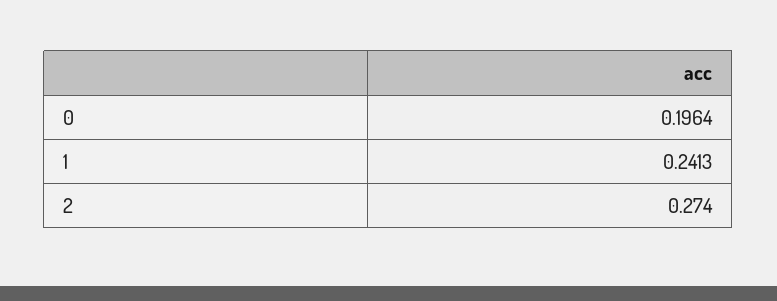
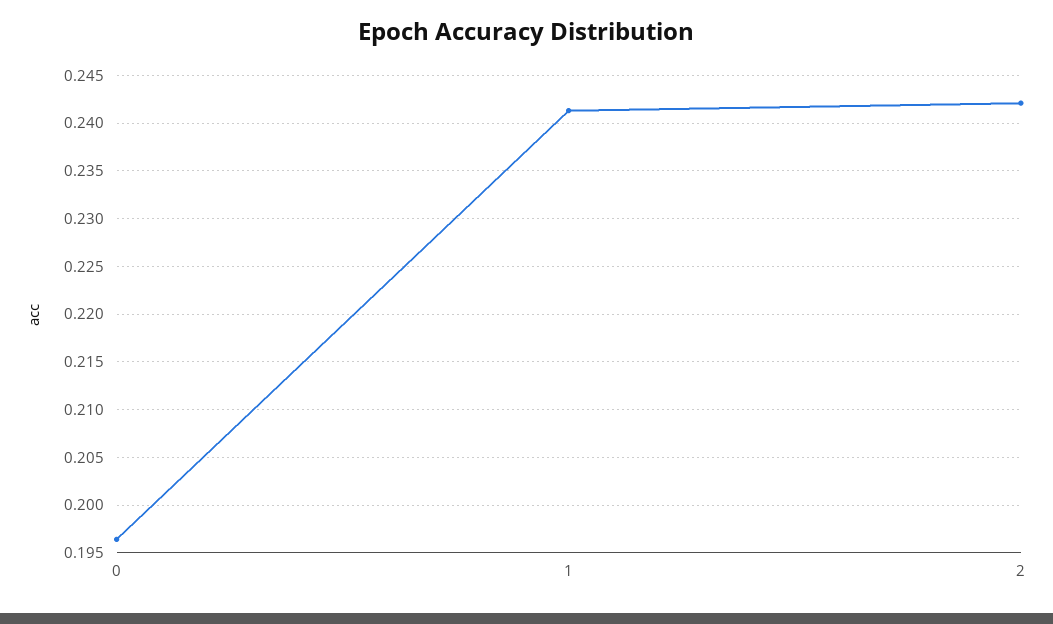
2: 0.274 -> 0.242

